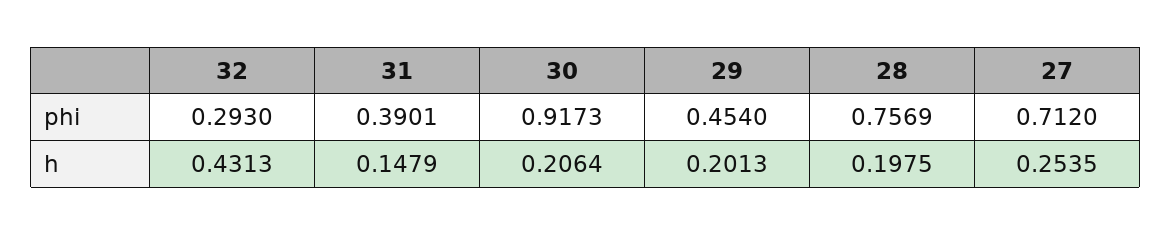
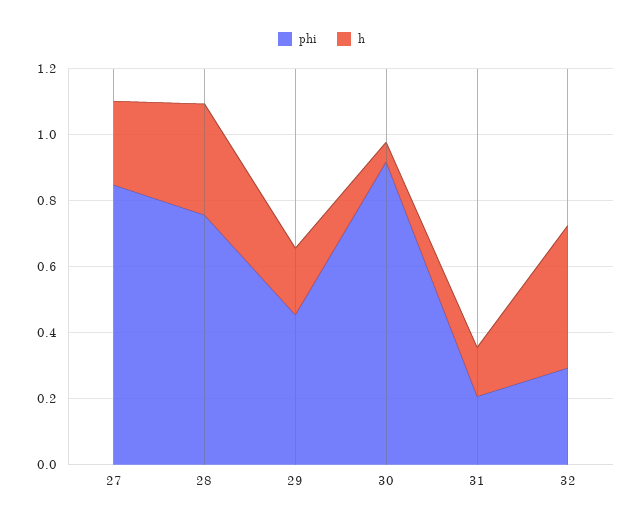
phi, 31: 0.3901 -> 0.2
phi, 27: 0.712 -> 0.85
h, 30: 0.2064 -> 0.05
h, 28: 0.1975 -> 0.35

